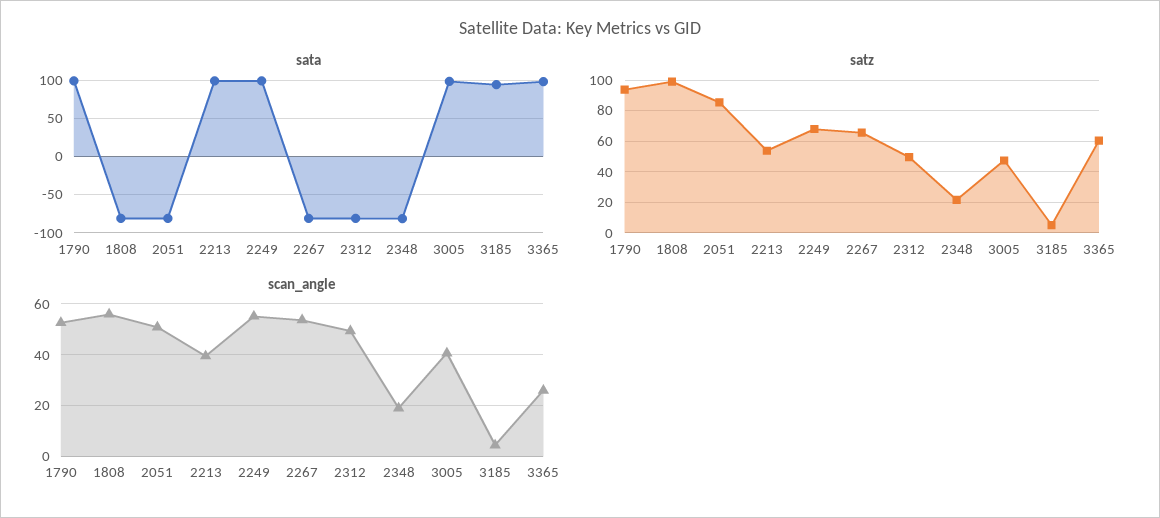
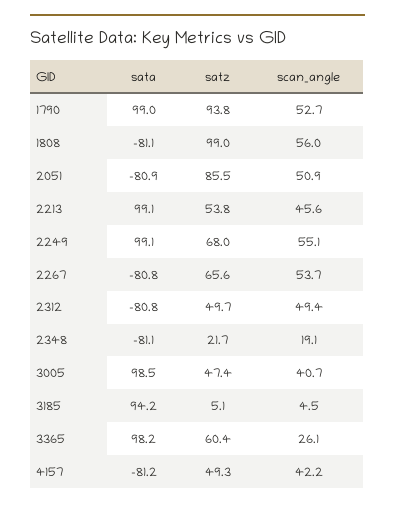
scan_angle, 2213: 40 -> 45.6
sata, 4157: none -> -81.2
satz, 4157: none -> 49.3
scan_angle, 4157: none -> 42.2

